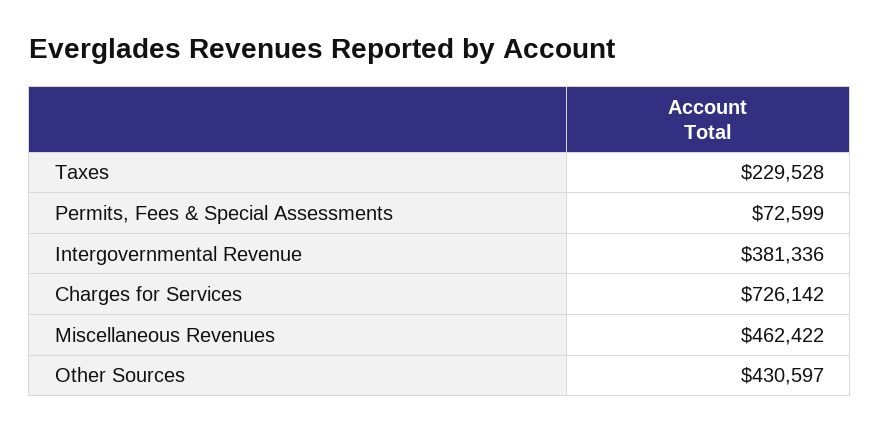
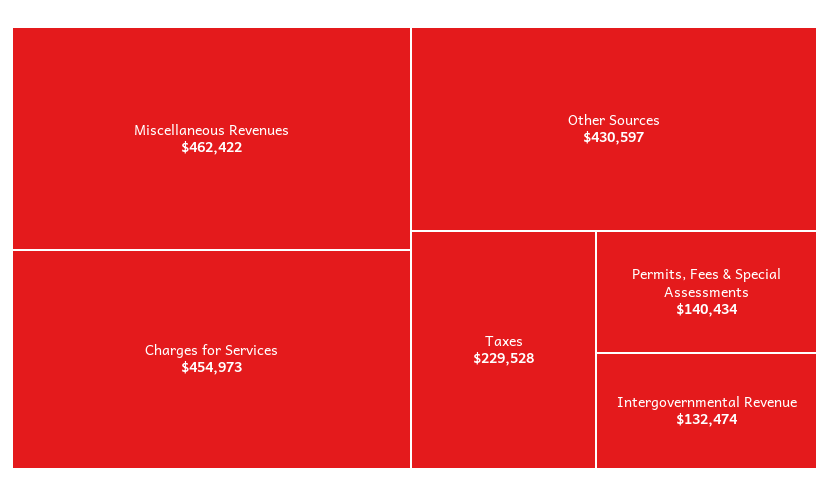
Permits, Fees & Special Assessments: 72599 -> 140434
Intergovernmental Revenue: 381336 -> 132474
Charges for Services: 726142 -> 454973

